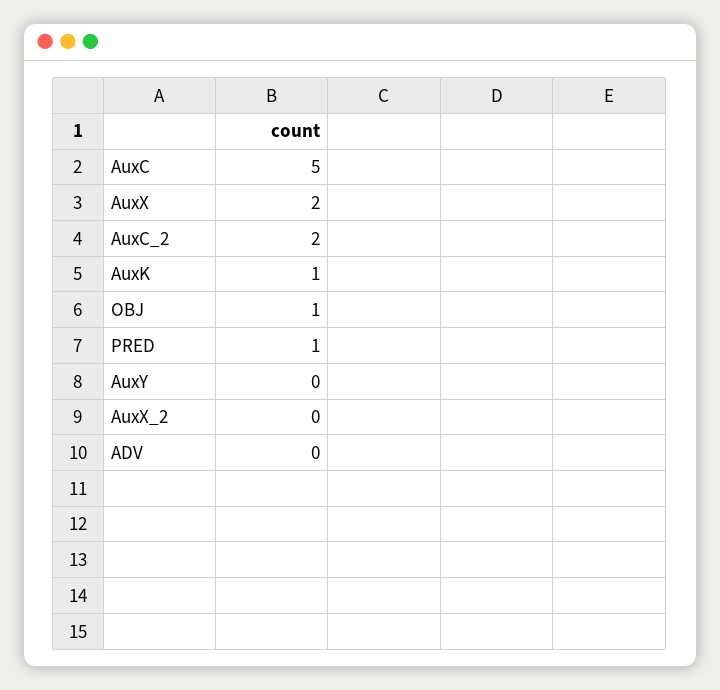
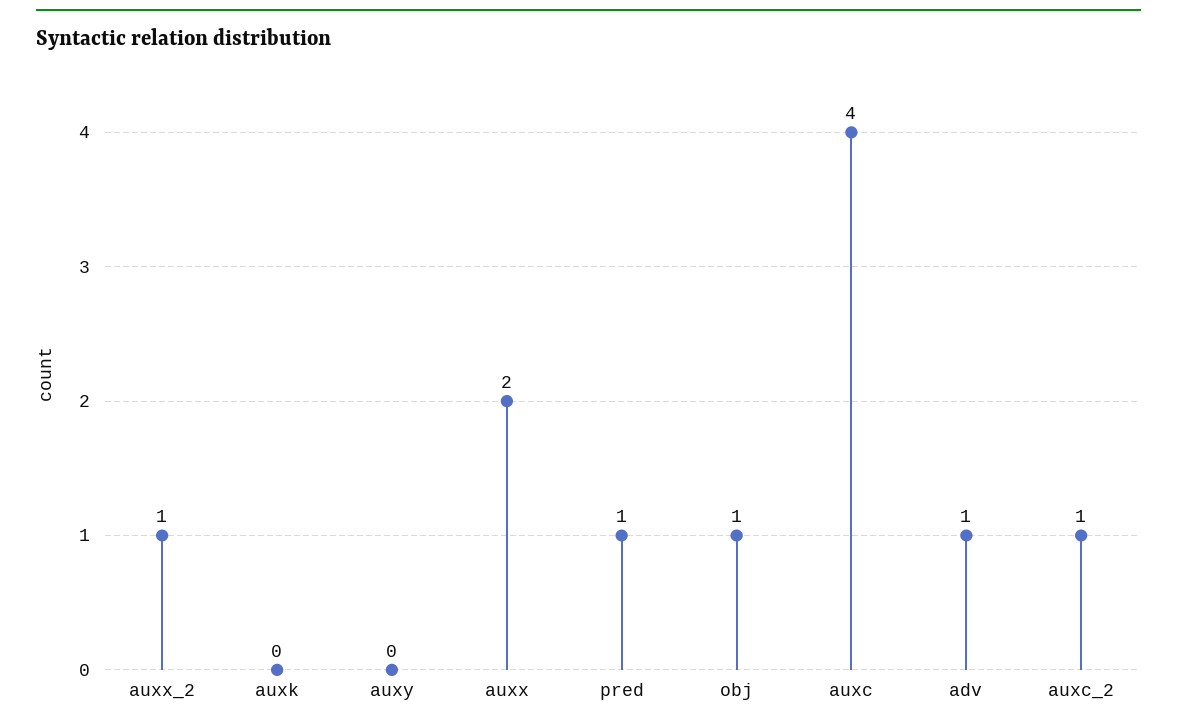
AuxC: 5 -> 4
AuxC_2: 2 -> 1
AuxK: 1 -> 0
AuxX_2: 0 -> 1
ADV: 0 -> 1

